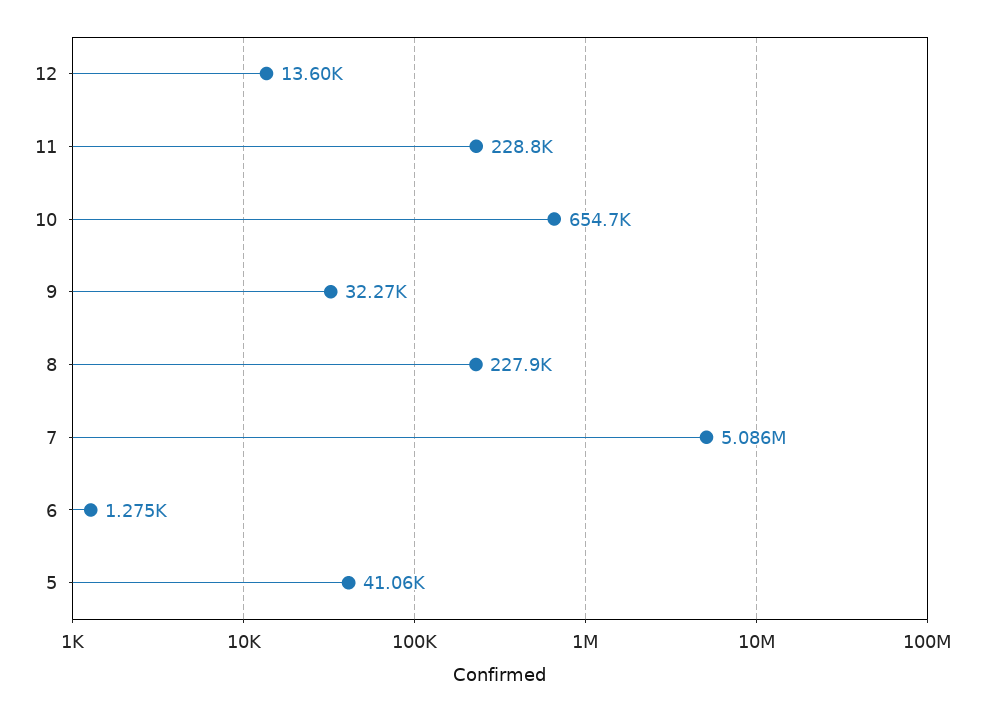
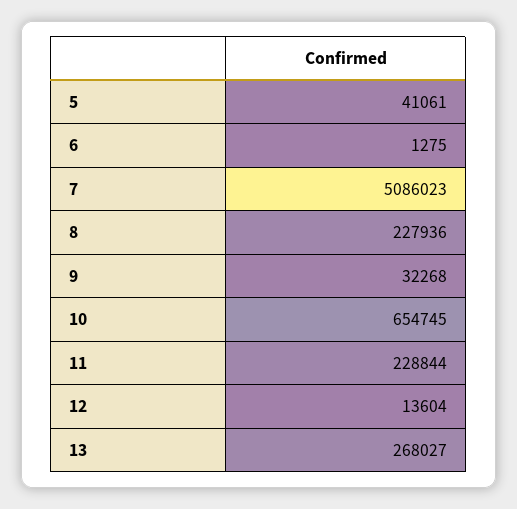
13: none -> 268027

